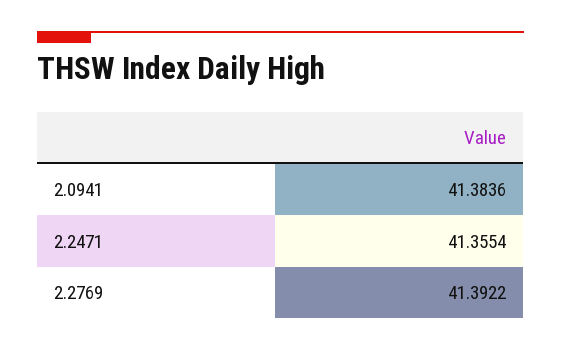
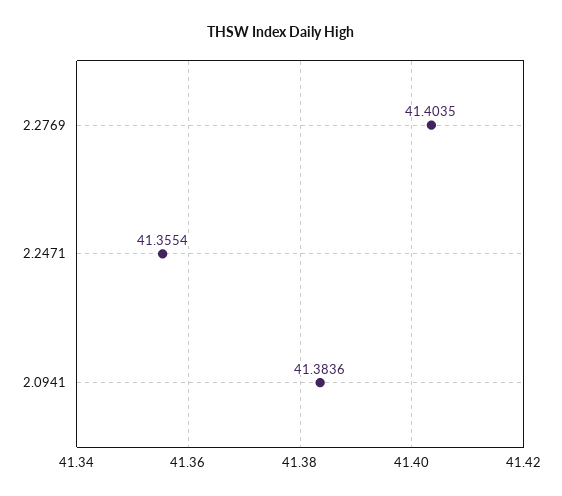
2.2769: 41.3922 -> 41.4035

